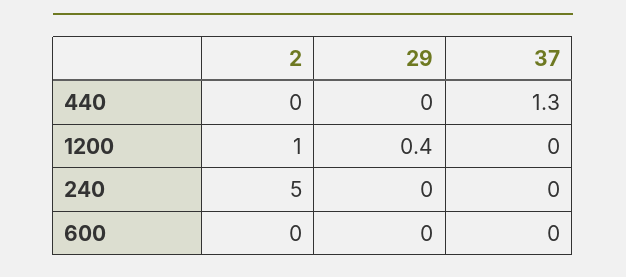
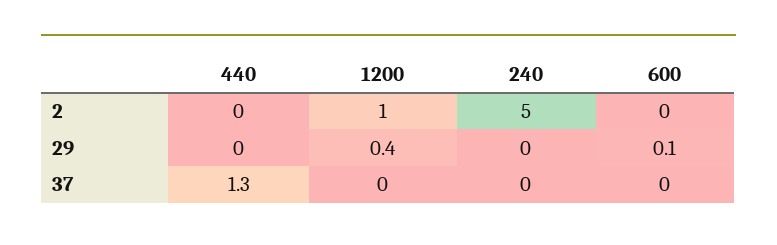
29, 600: 0 -> 0.1

